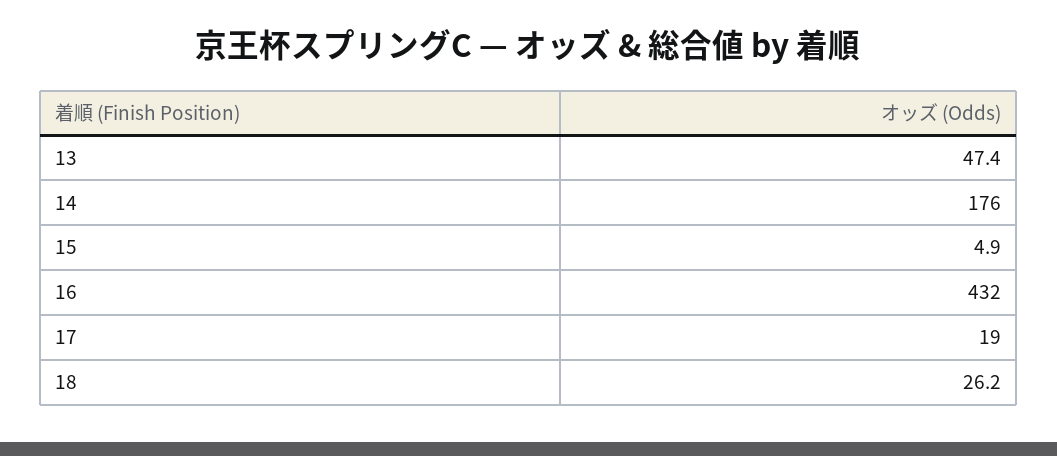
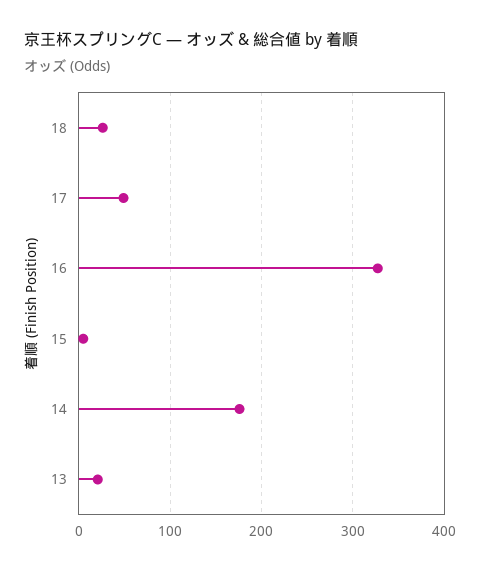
13: 47.4 -> 20
16: 432 -> 330
17: 19 -> 50

